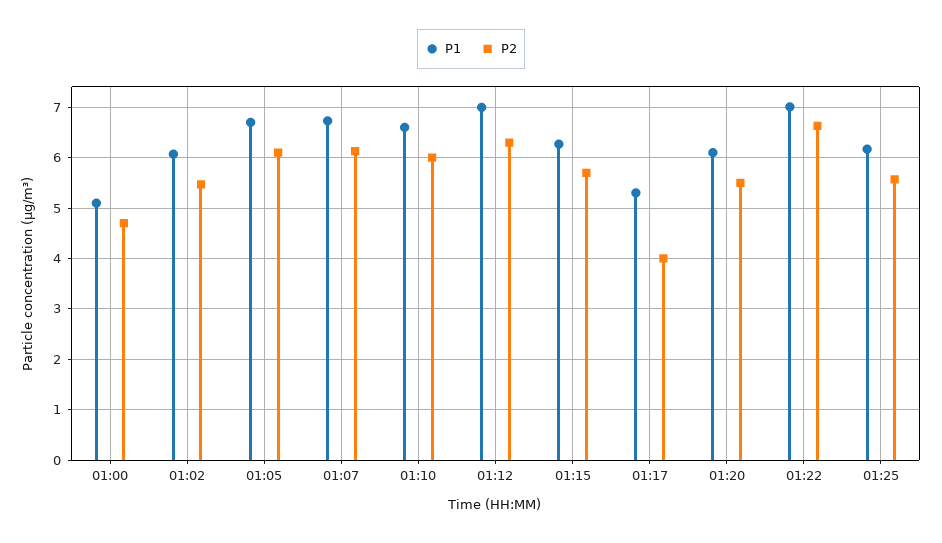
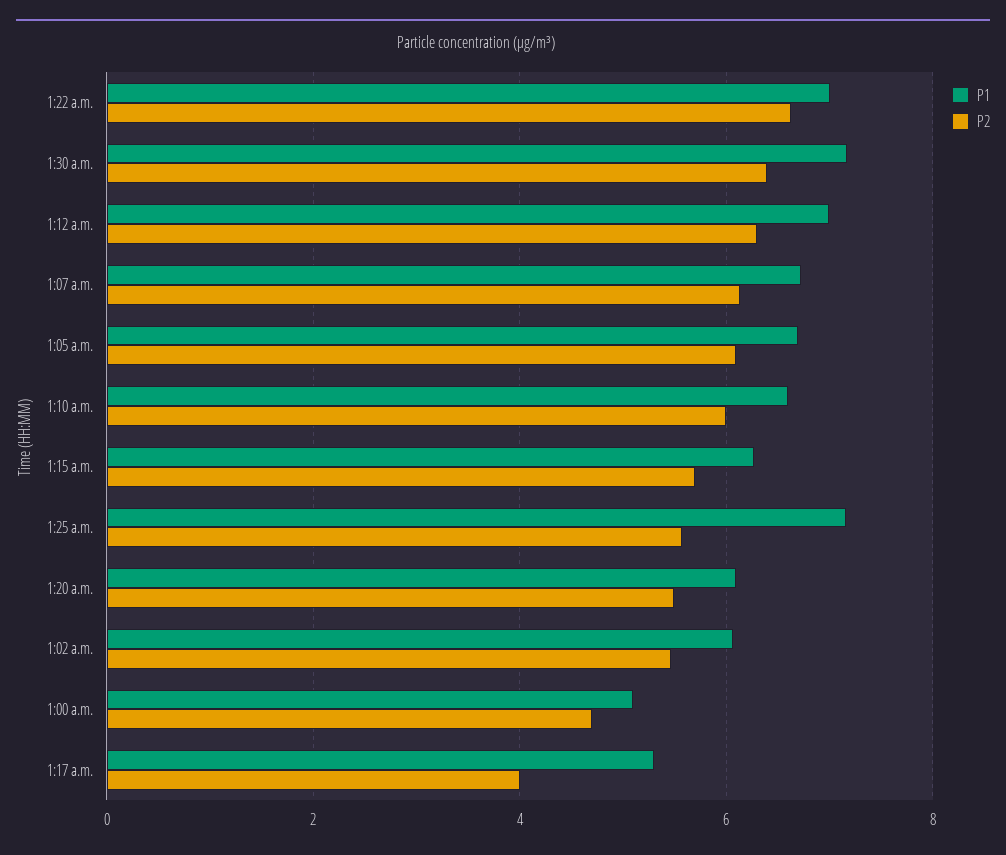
P1, 01:25: 6.2 -> 7.2
P1, 1:30 a.m.: none -> 7.2
P2, 1:30 a.m.: none -> 6.4

